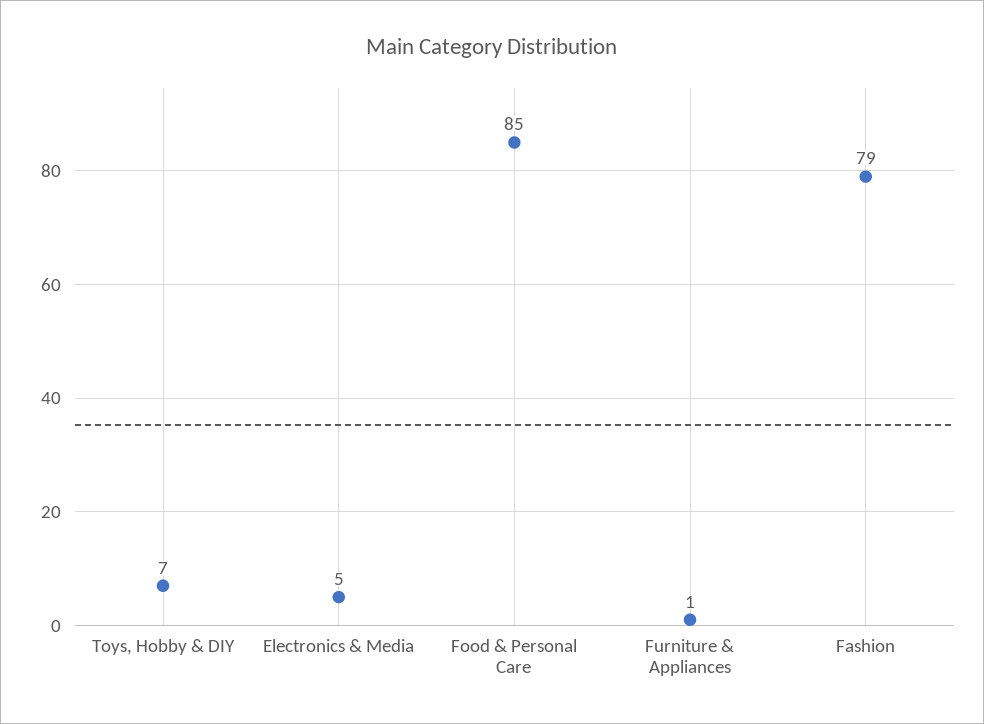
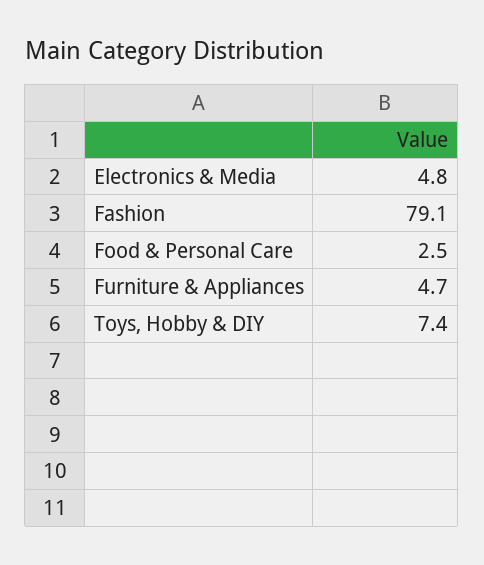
Food & Personal Care: 85 -> 2.5
Furniture & Appliances: 1 -> 4.7

